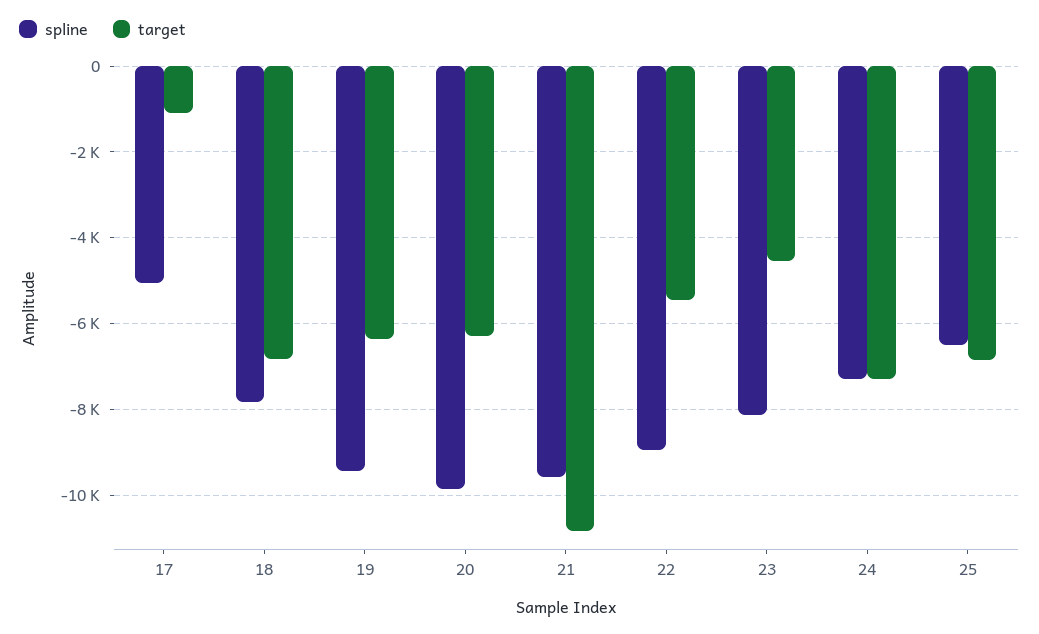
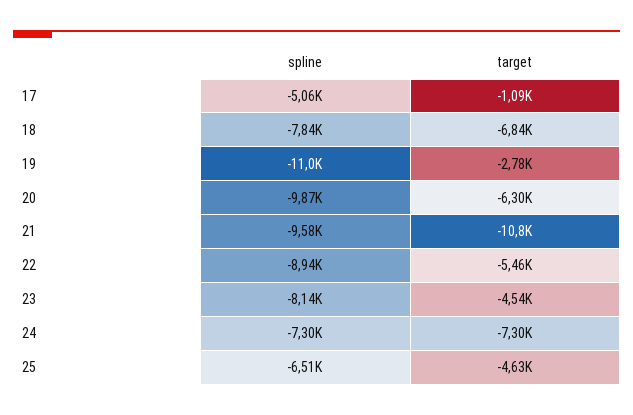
spline, 19: -9400 -> -11000
target, 19: -6400 -> -2780
target, 25: -6800 -> -4630

